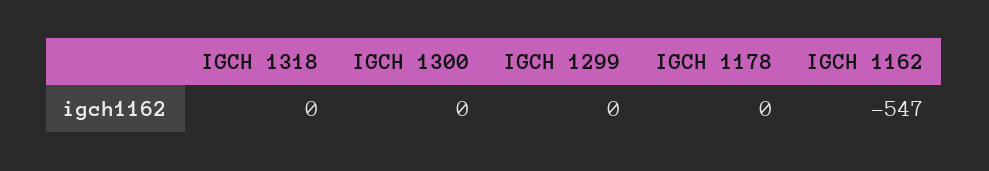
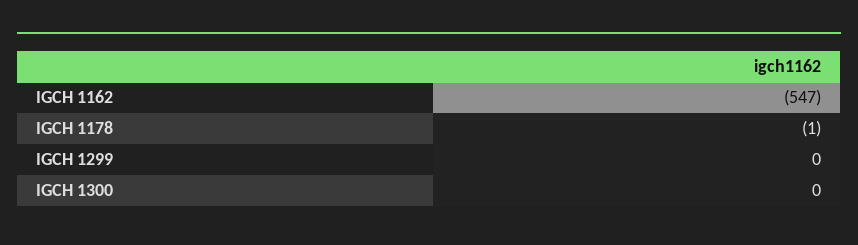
IGCH 1318: 0 -> none
IGCH 1178: 0 -> -1

